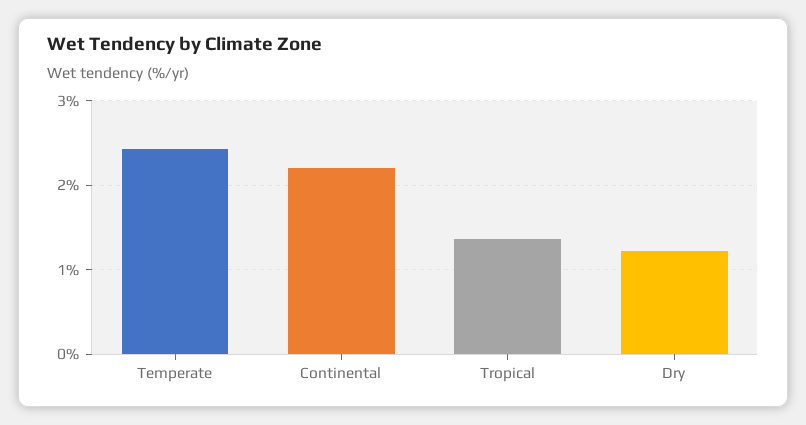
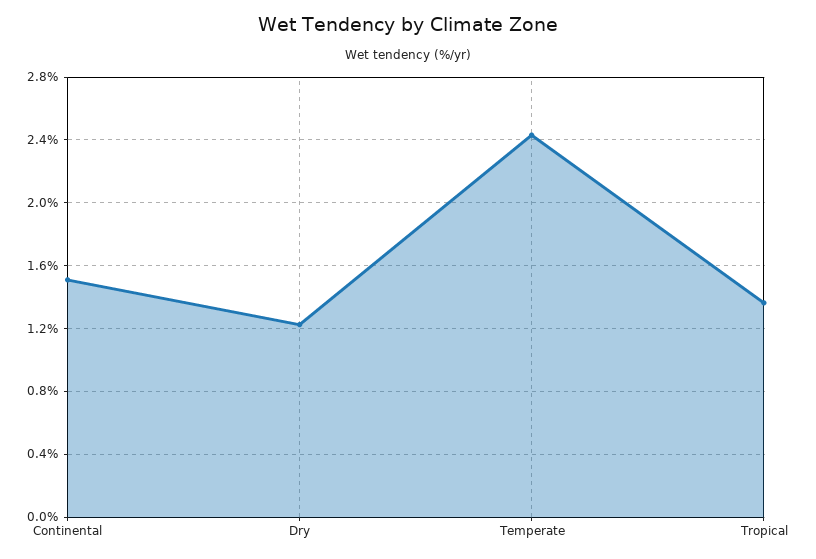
Continental: 2.2 -> 1.5

